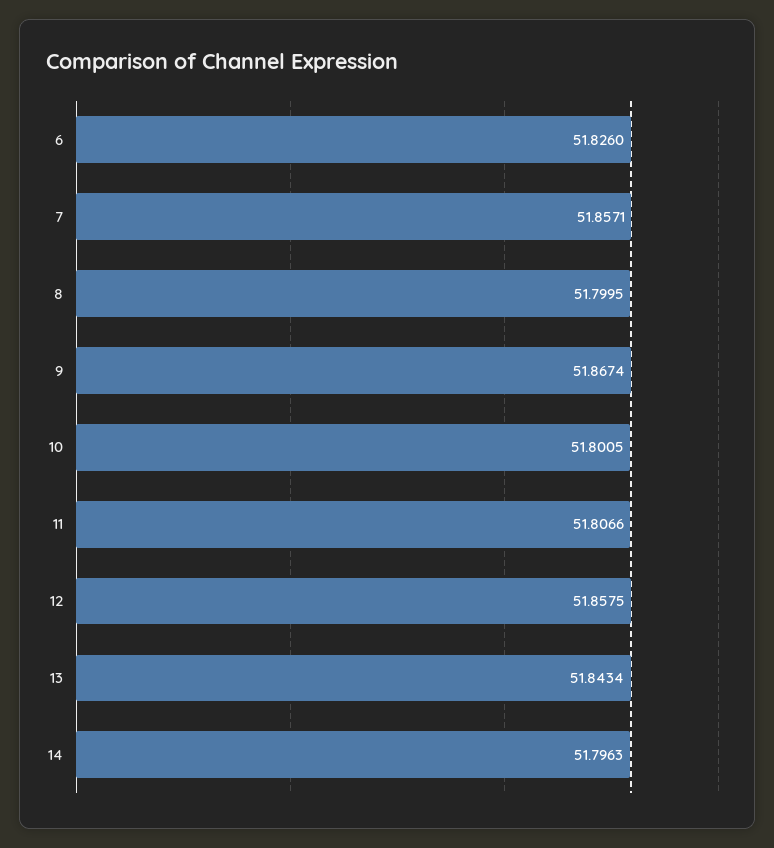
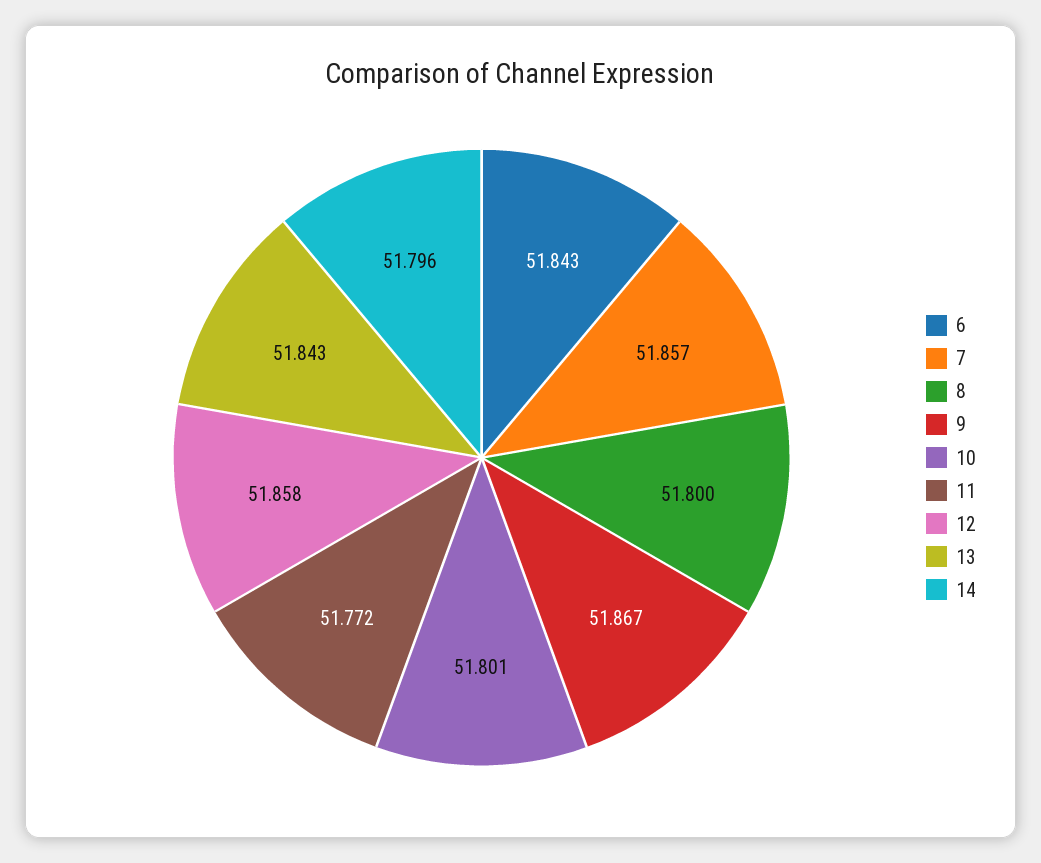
6: 51.826 -> 51.843
11: 51.8066 -> 51.772

